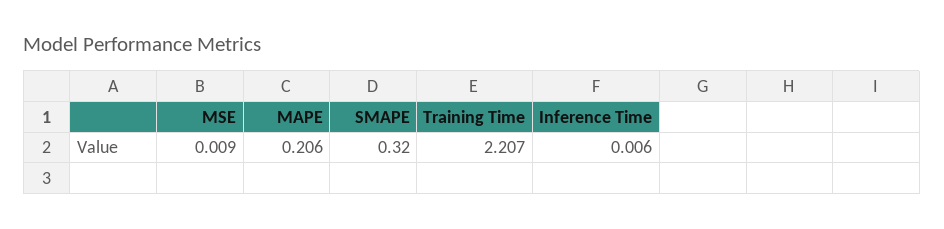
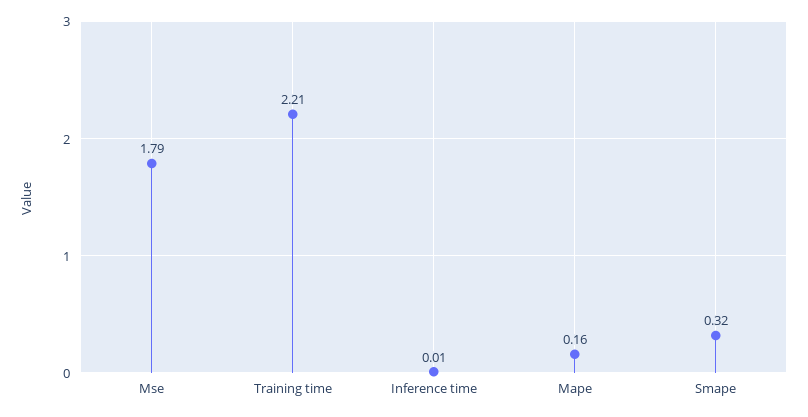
MSE: 0.009 -> 1.79
MAPE: 0.206 -> 0.16

